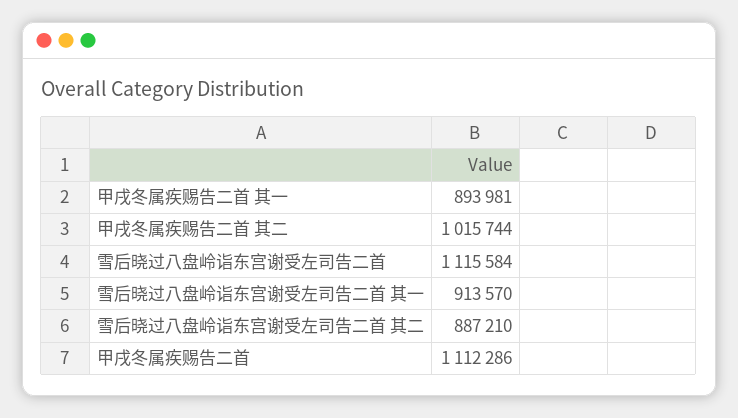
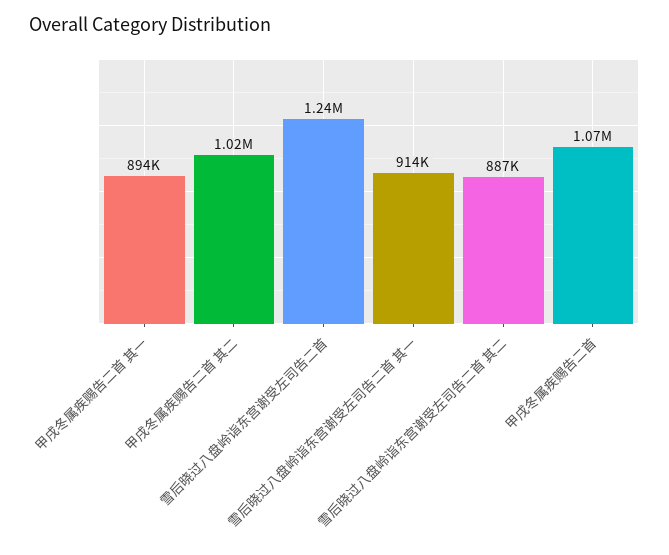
雪后晓过八盘岭诣东宫谢受左司告二首: 1115584 -> 1240000
甲戌冬属疾赐告二首: 1112286 -> 1070000

